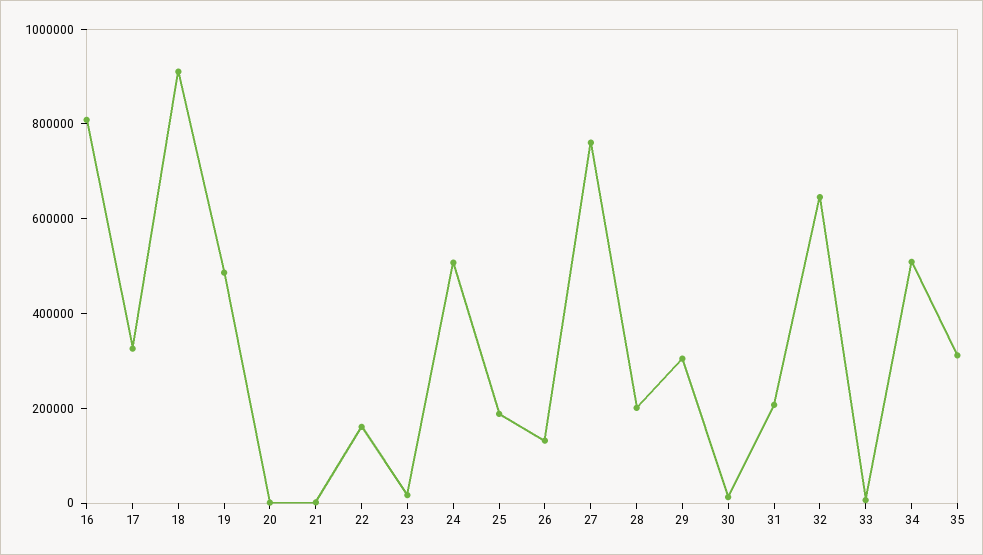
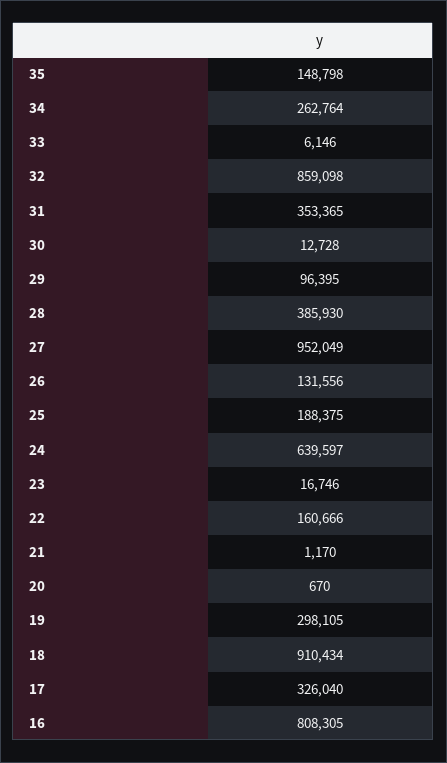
19: 500000 -> 298105
24: 500000 -> 639597
27: 750000 -> 952049
28: 200000 -> 385930
29: 300000 -> 96395
31: 200000 -> 353365
32: 650000 -> 859098
34: 500000 -> 262764
35: 300000 -> 148798

